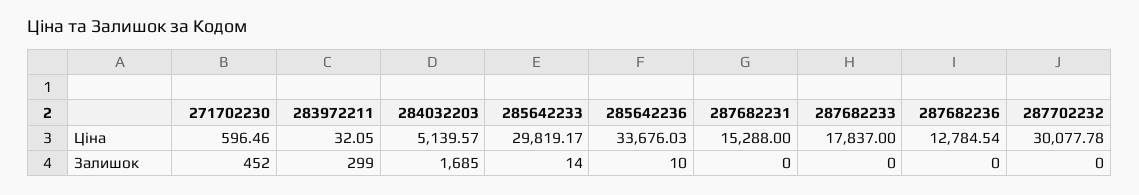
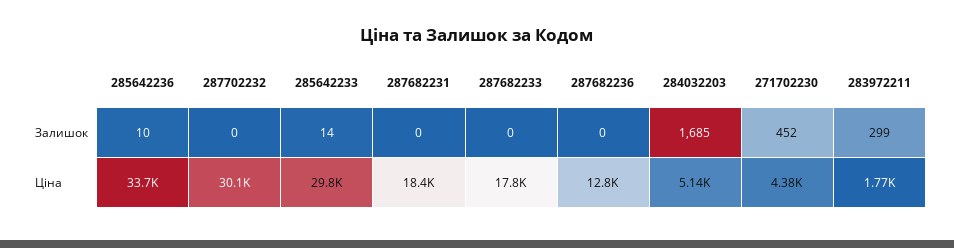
271702230, Ціна: 596.46 -> 4380
283972211, Ціна: 32.05 -> 1770
287682231, Ціна: 15288 -> 18400

